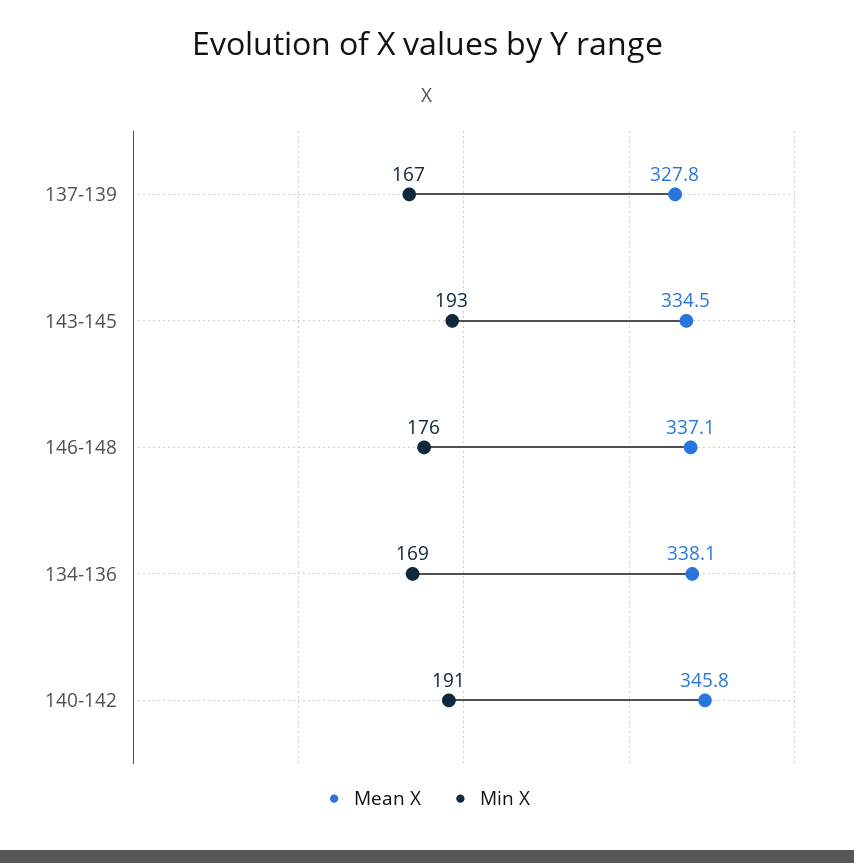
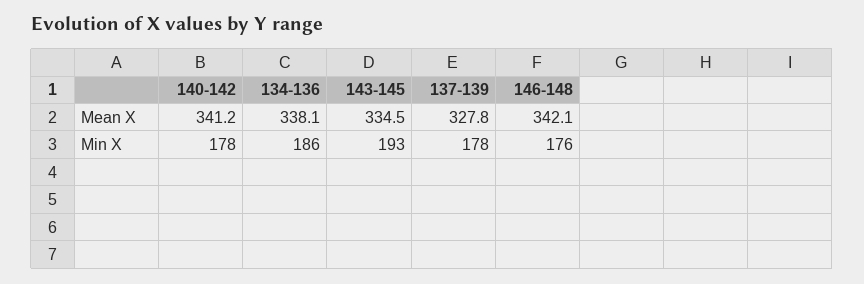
Min X, 137-139: 167 -> 178
Mean X, 146-148: 337.1 -> 342.1
Min X, 134-136: 169 -> 186
Mean X, 140-142: 345.8 -> 341.2
Min X, 140-142: 191 -> 178

